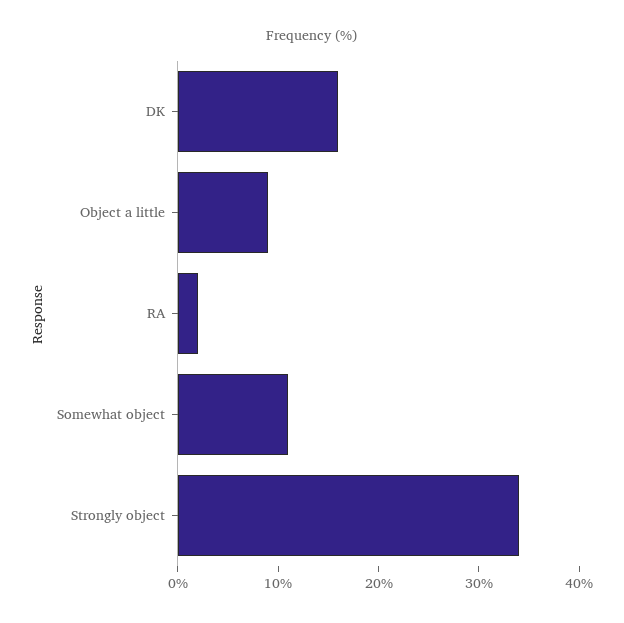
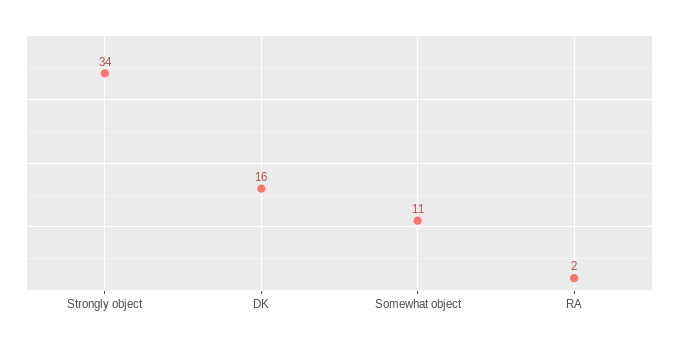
Object a little: 9 -> none

